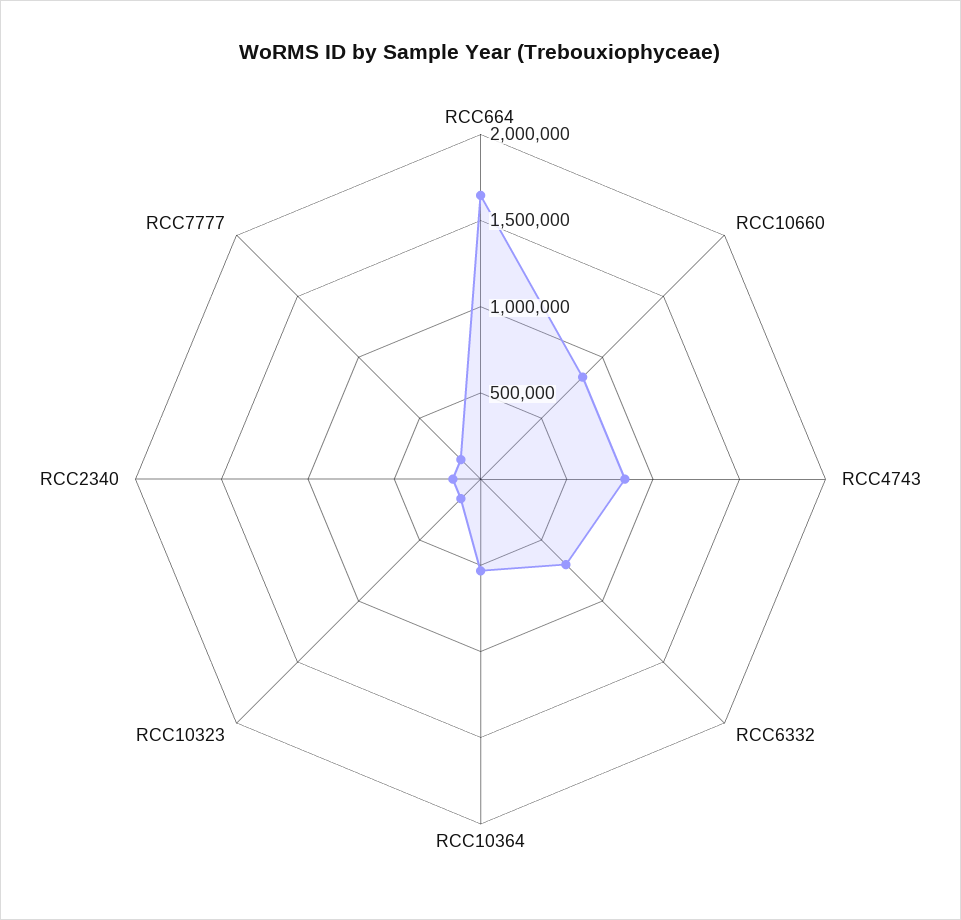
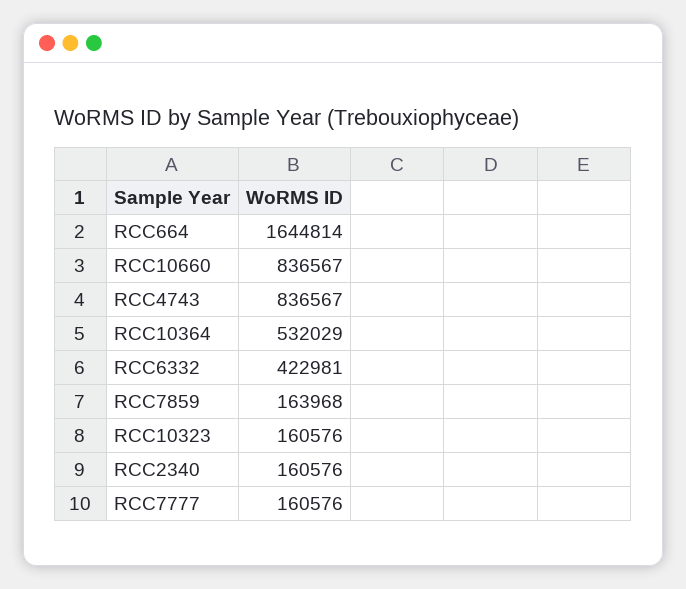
RCC6332: 700000 -> 422981
RCC7859: none -> 163968

